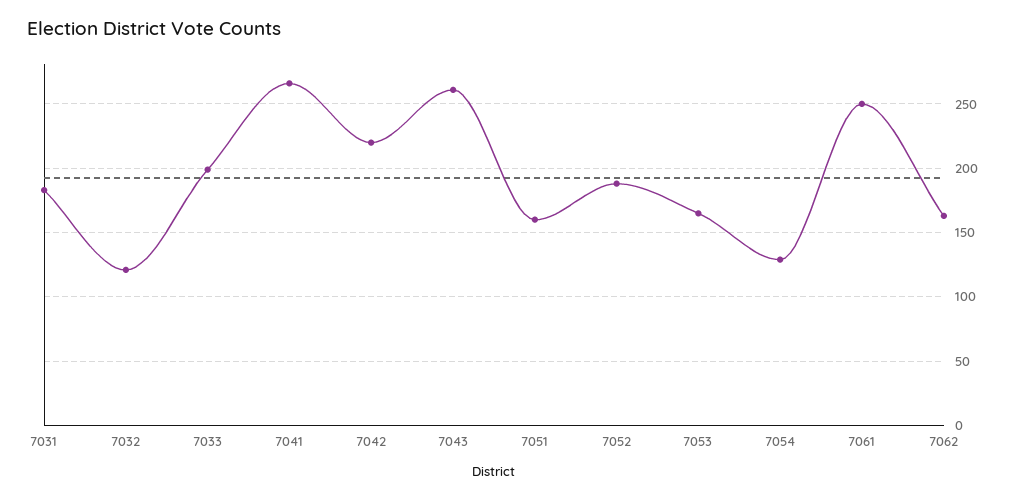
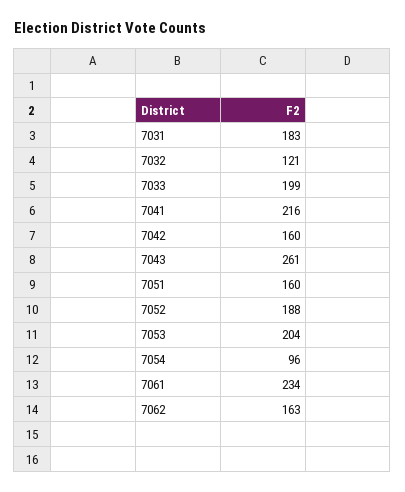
7041: 265 -> 216
7042: 220 -> 160
7053: 165 -> 204
7054: 130 -> 96
7061: 250 -> 234

